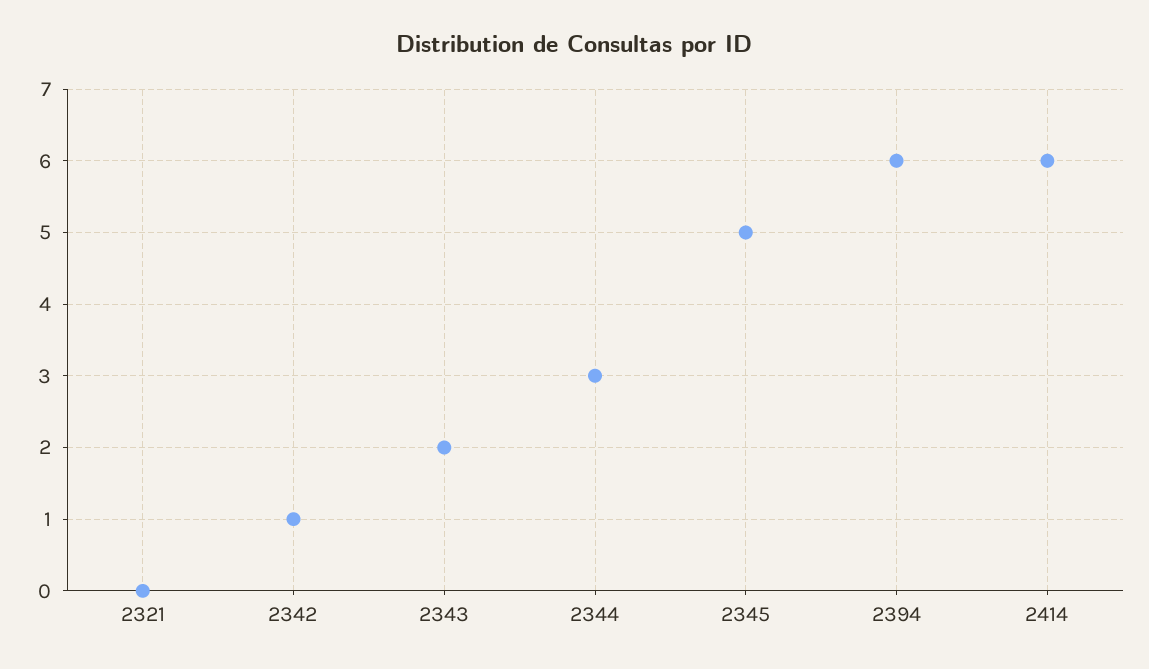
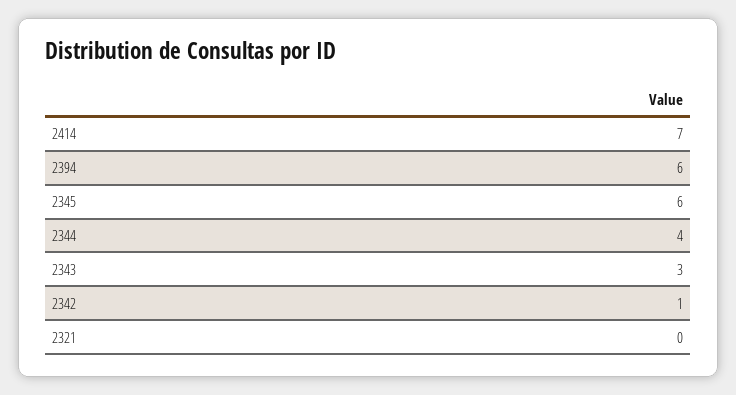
2343: 2 -> 3
2344: 3 -> 4
2345: 5 -> 6
2414: 6 -> 7

